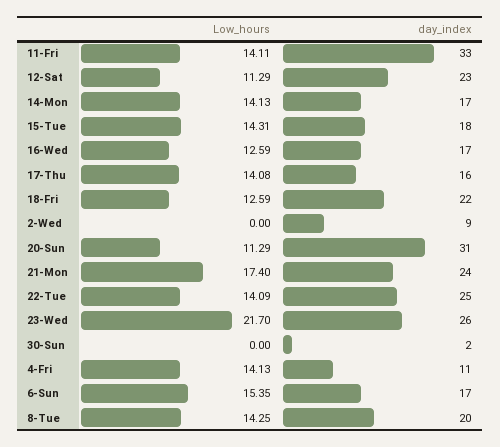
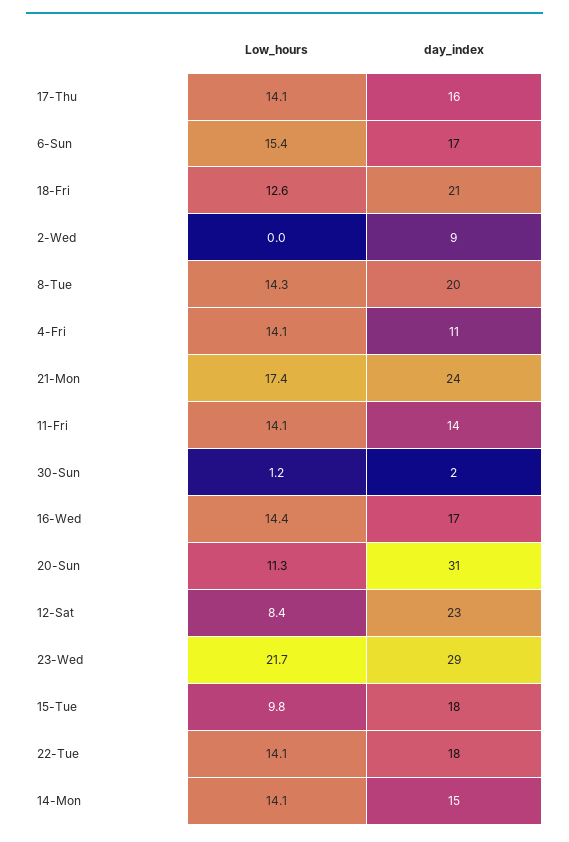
day_index, 11-Fri: 33 -> 14
Low_hours, 12-Sat: 11.29 -> 8.4
day_index, 14-Mon: 17 -> 15
Low_hours, 15-Tue: 14.31 -> 9.8
Low_hours, 16-Wed: 12.59 -> 14.4
day_index, 18-Fri: 22 -> 21
day_index, 22-Tue: 25 -> 18
day_index, 23-Wed: 26 -> 29
Low_hours, 30-Sun: 0 -> 1.2

